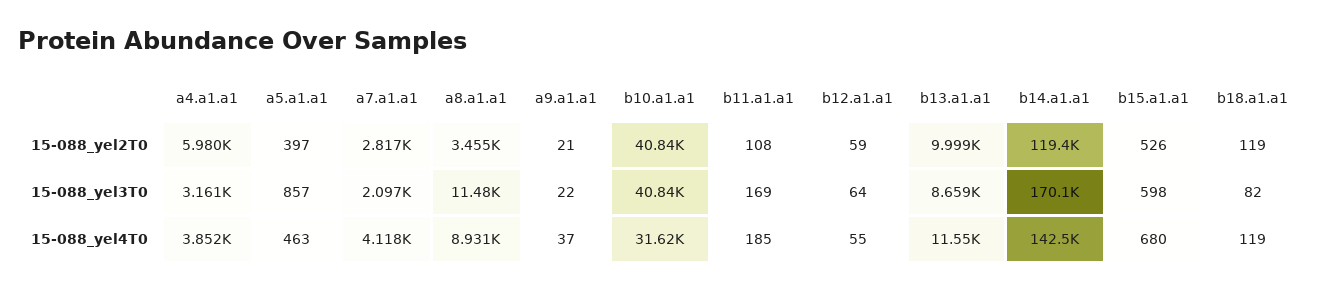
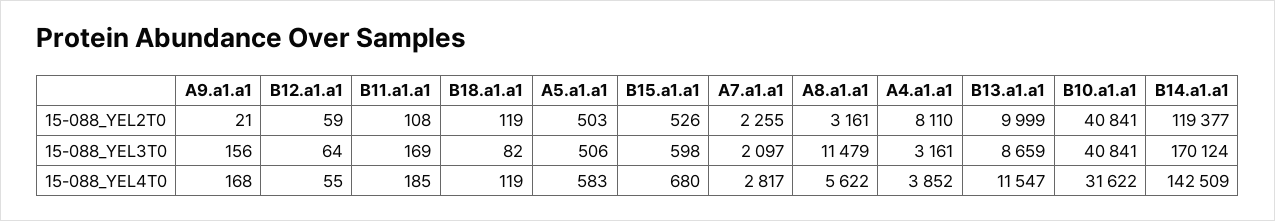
a4.a1.a1, 15-088_yel2T0: 5980 -> 8110
a5.a1.a1, 15-088_yel2T0: 397 -> 503
a7.a1.a1, 15-088_yel2T0: 2817 -> 2255
a8.a1.a1, 15-088_yel2T0: 3455 -> 3161
a5.a1.a1, 15-088_yel3T0: 857 -> 506
a9.a1.a1, 15-088_yel3T0: 22 -> 156
a5.a1.a1, 15-088_yel4T0: 463 -> 583
a7.a1.a1, 15-088_yel4T0: 4118 -> 2817
a8.a1.a1, 15-088_yel4T0: 8931 -> 5622
a9.a1.a1, 15-088_yel4T0: 37 -> 168

